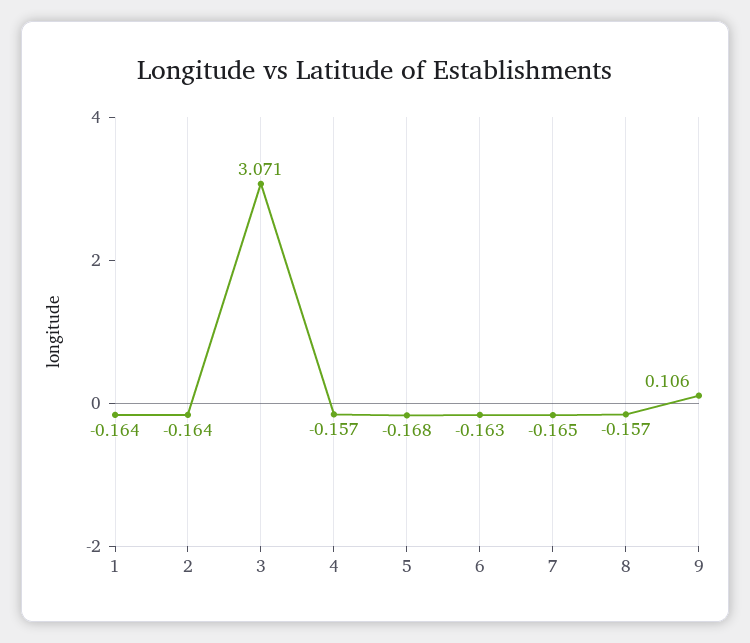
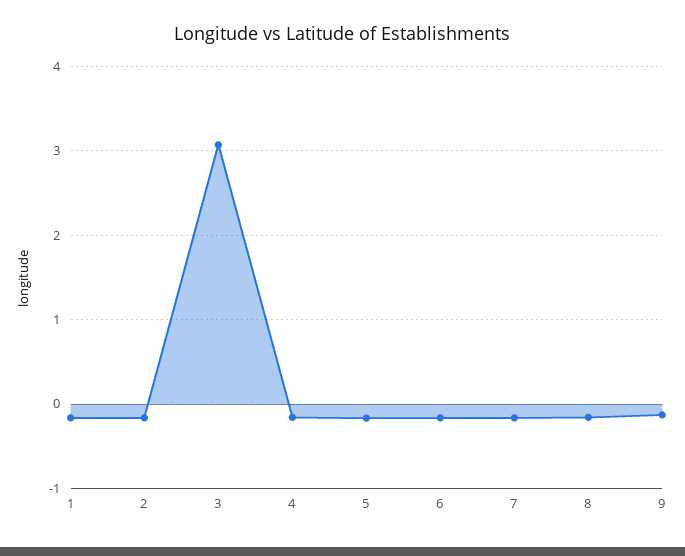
9: 0.106 -> -0.1

